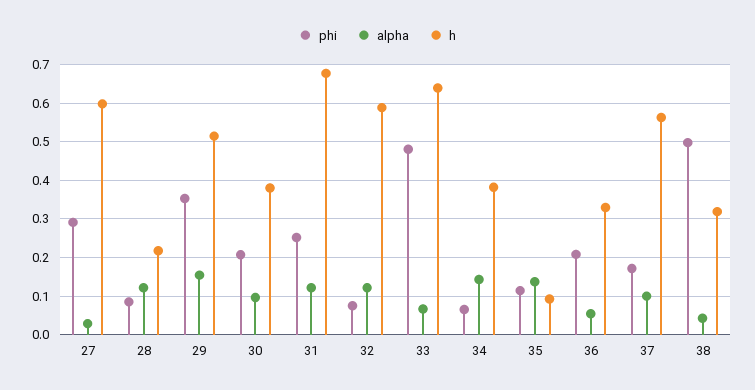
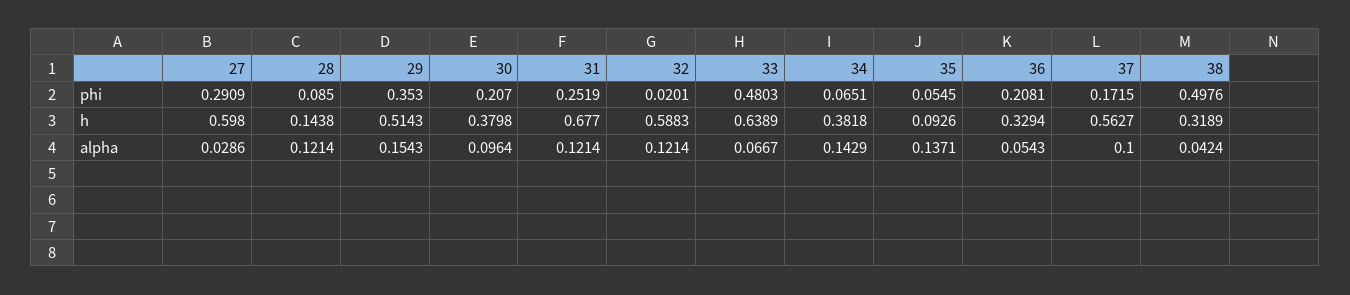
h, 28: 0.22 -> 0.1438
phi, 32: 0.08 -> 0.0201
phi, 35: 0.12 -> 0.0545

